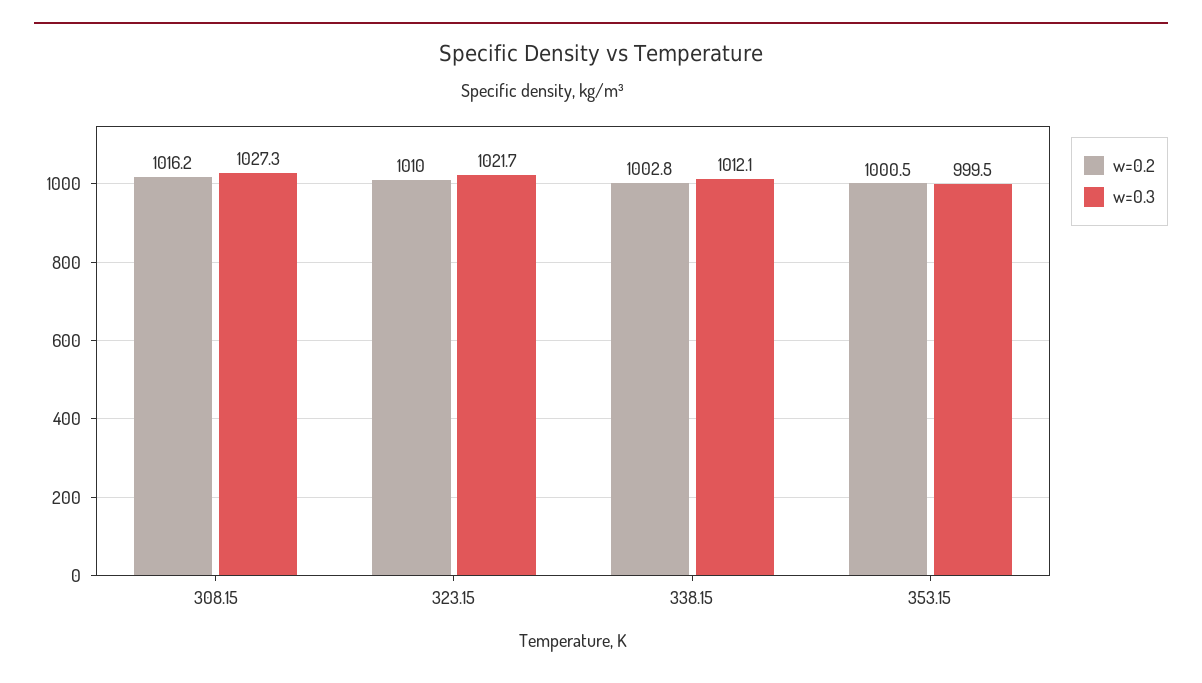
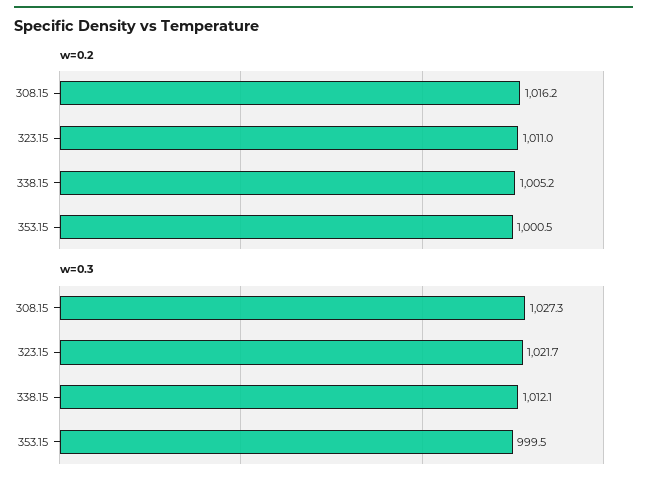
w=0.2, 323.15: 1010 -> 1011
w=0.2, 338.15: 1002.8 -> 1005.2

